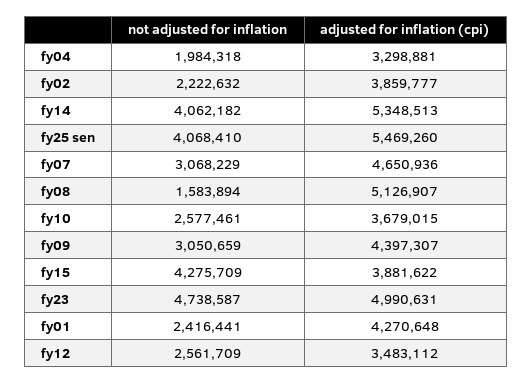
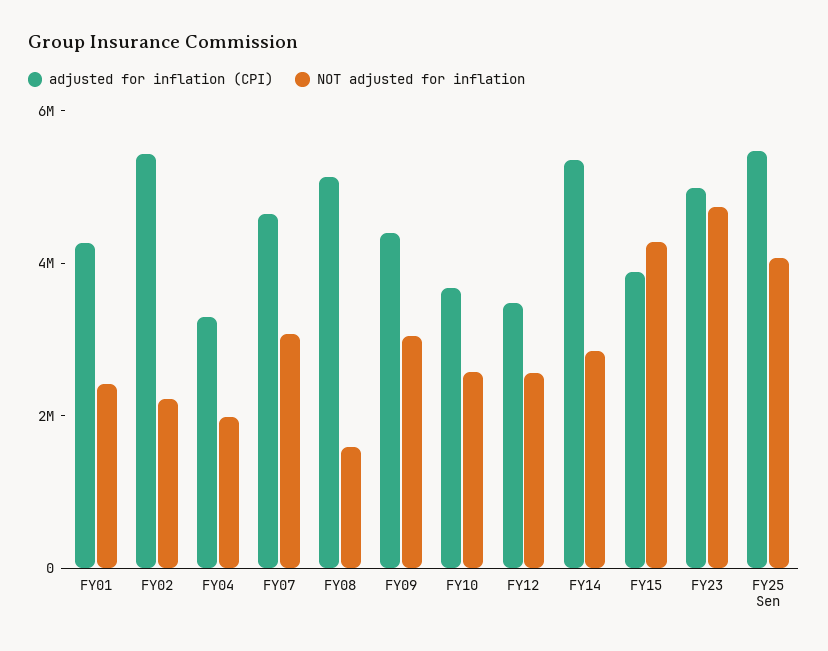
adjusted for inflation (cpi), fy02: 3859777 -> 5500000
not adjusted for inflation, fy14: 4062182 -> 3000000

